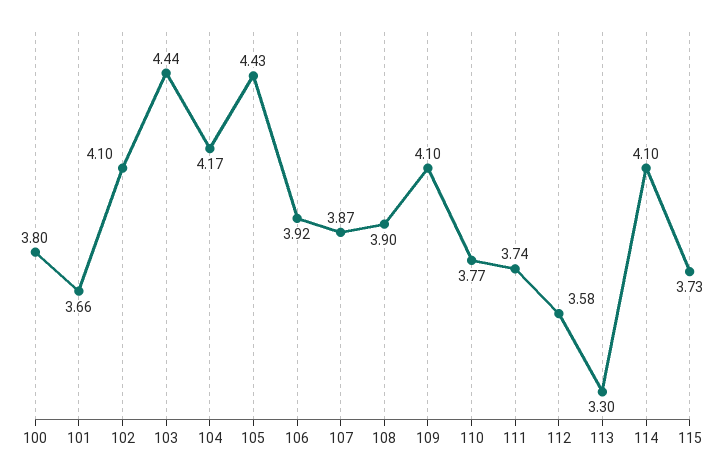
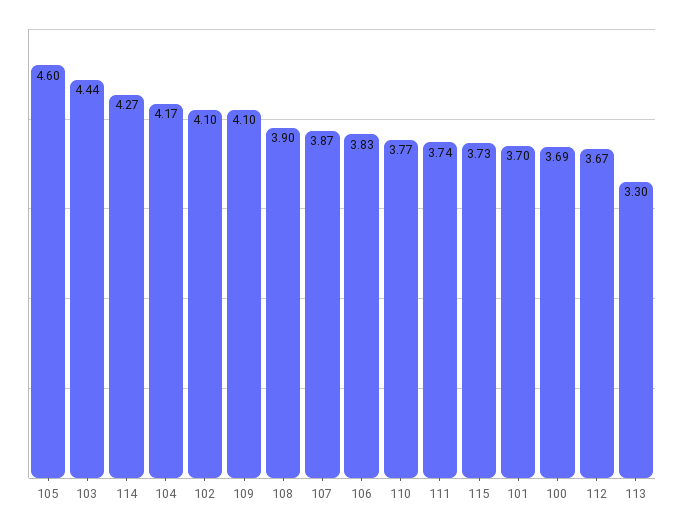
100: 3.8 -> 3.69
101: 3.66 -> 3.7
105: 4.43 -> 4.6
106: 3.92 -> 3.83
112: 3.58 -> 3.67
114: 4.1 -> 4.27

